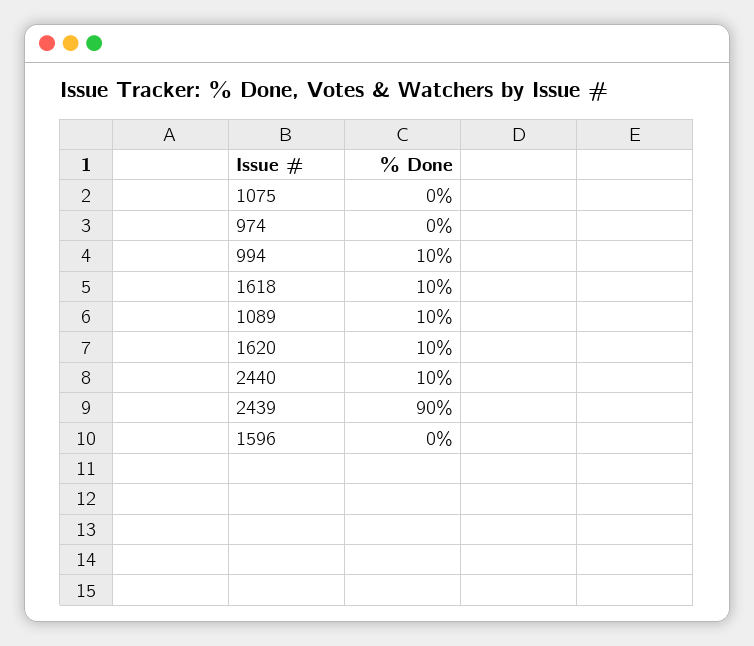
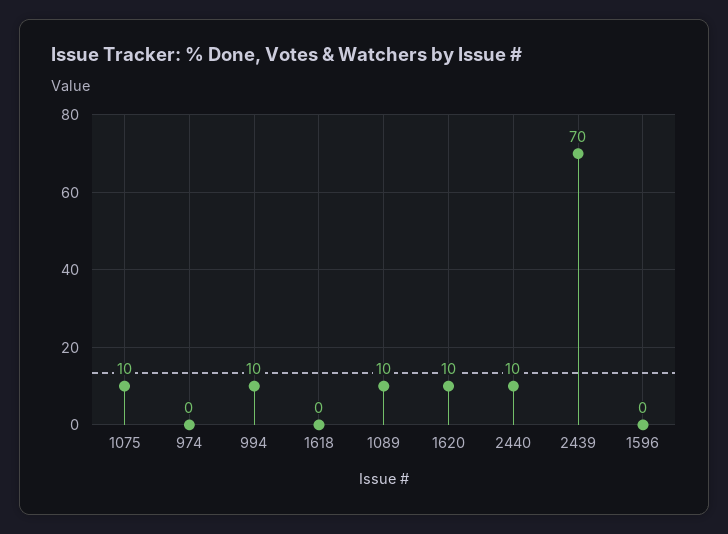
1075: 0 -> 10
1618: 10 -> 0
2439: 90 -> 70

